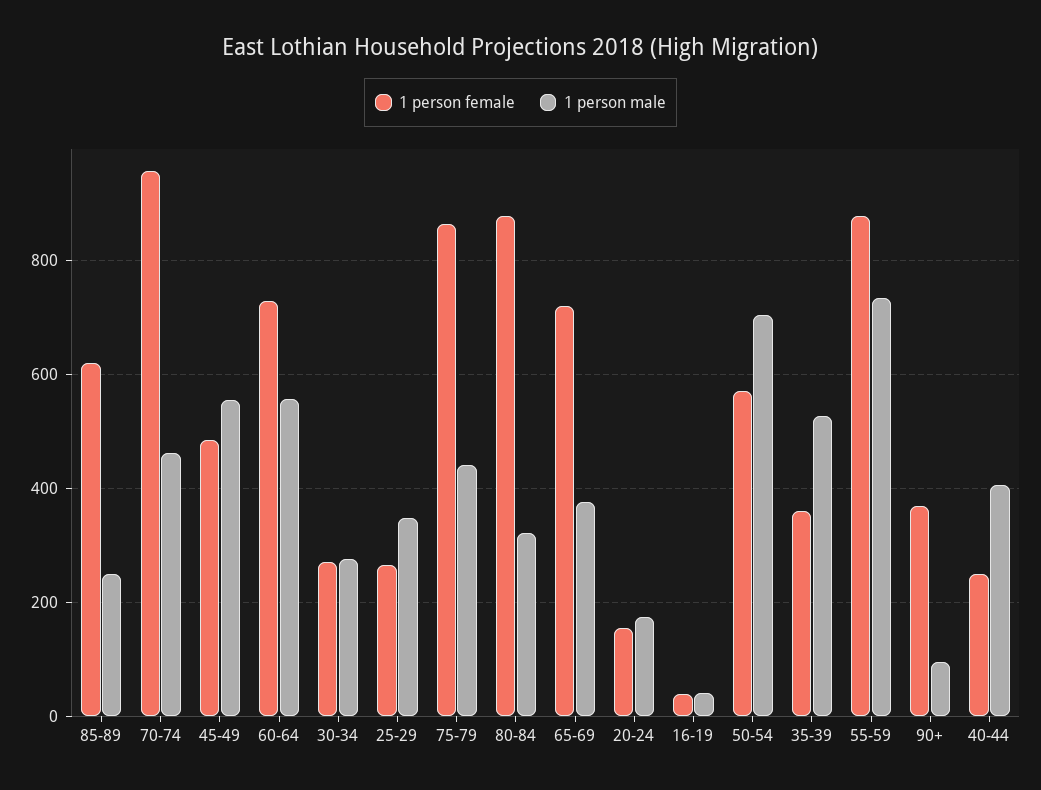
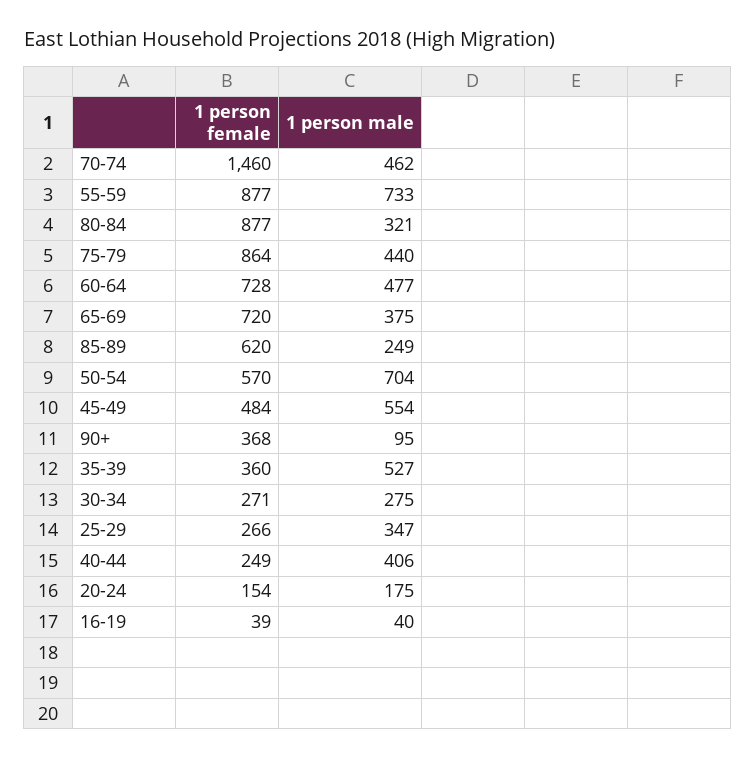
1 person female, 70-74: 960 -> 1460
1 person male, 60-64: 560 -> 477

